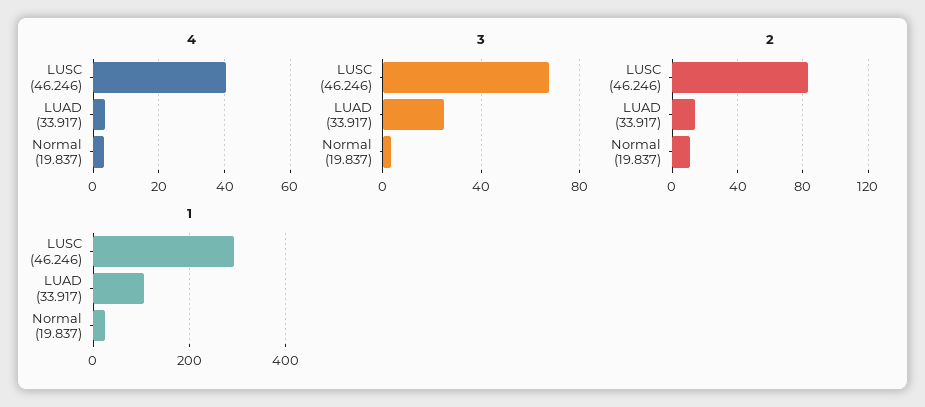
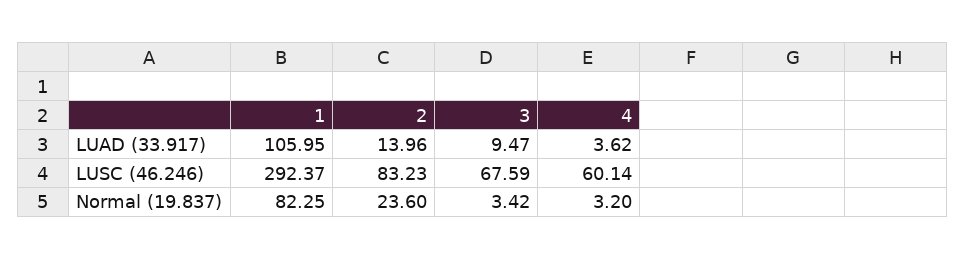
4, LUSC (46.246): 40 -> 60.14
3, LUAD (33.917): 25 -> 9.47
2, Normal (19.837): 10 -> 23.6
1, Normal (19.837): 20 -> 82.25

